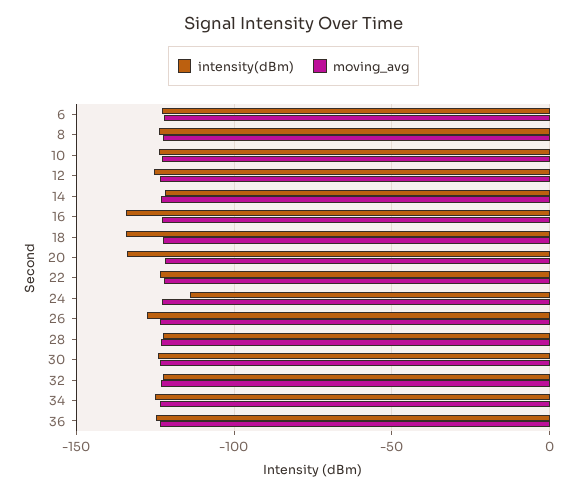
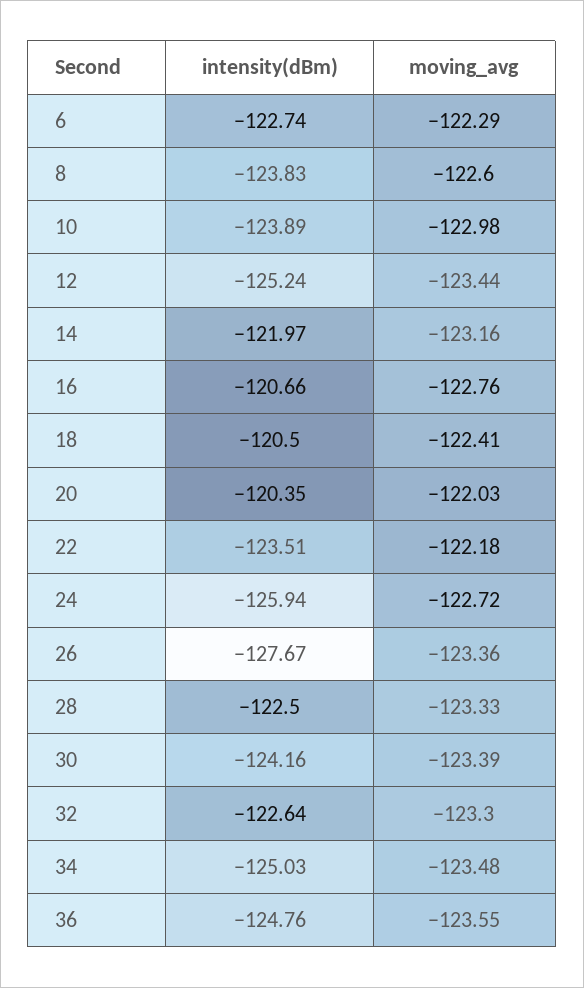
intensity(dBm), 16: -135 -> -120.66
intensity(dBm), 18: -135 -> -120.5
intensity(dBm), 20: -135 -> -120.35
intensity(dBm), 24: -115 -> -125.94

